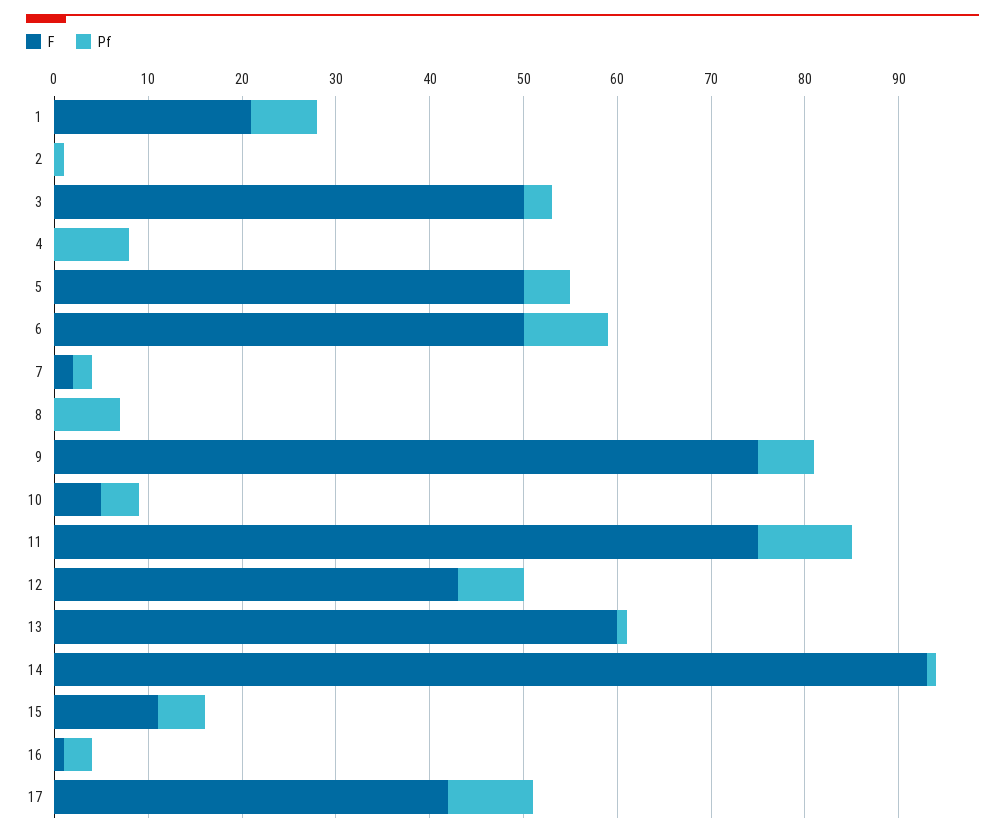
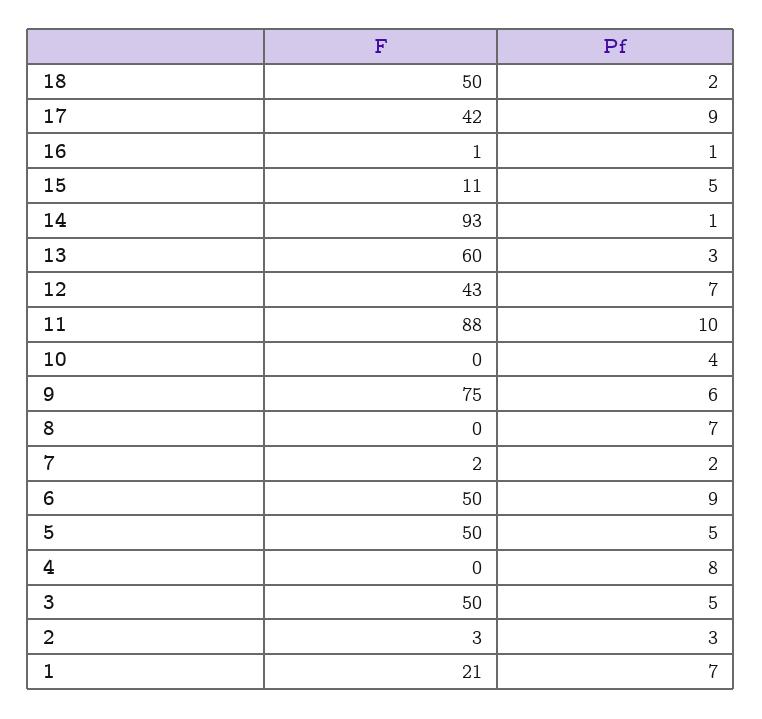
F, 2: 0 -> 3
Pf, 2: 1 -> 3
Pf, 3: 3 -> 5
F, 10: 5 -> 0
F, 11: 75 -> 88
Pf, 13: 1 -> 3
Pf, 16: 3 -> 1
F, 18: none -> 50
Pf, 18: none -> 2

